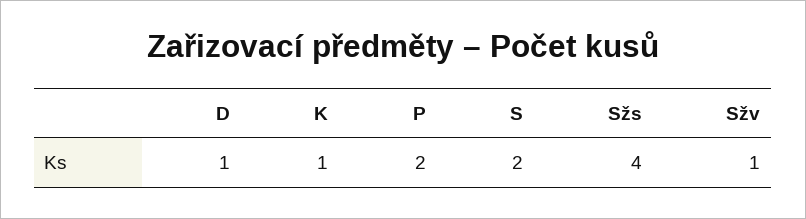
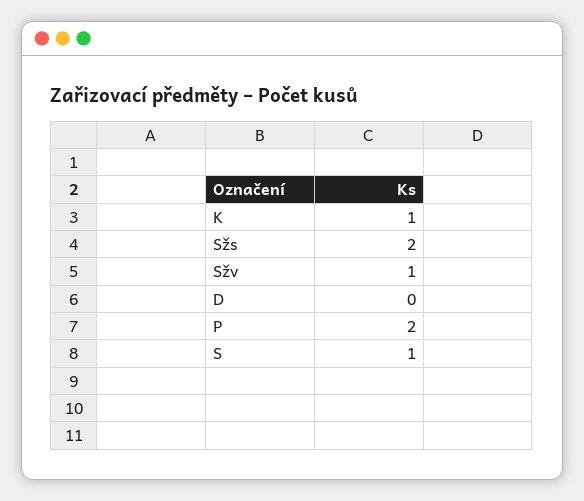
D: 1 -> 0
S: 2 -> 1
Sžs: 4 -> 2

